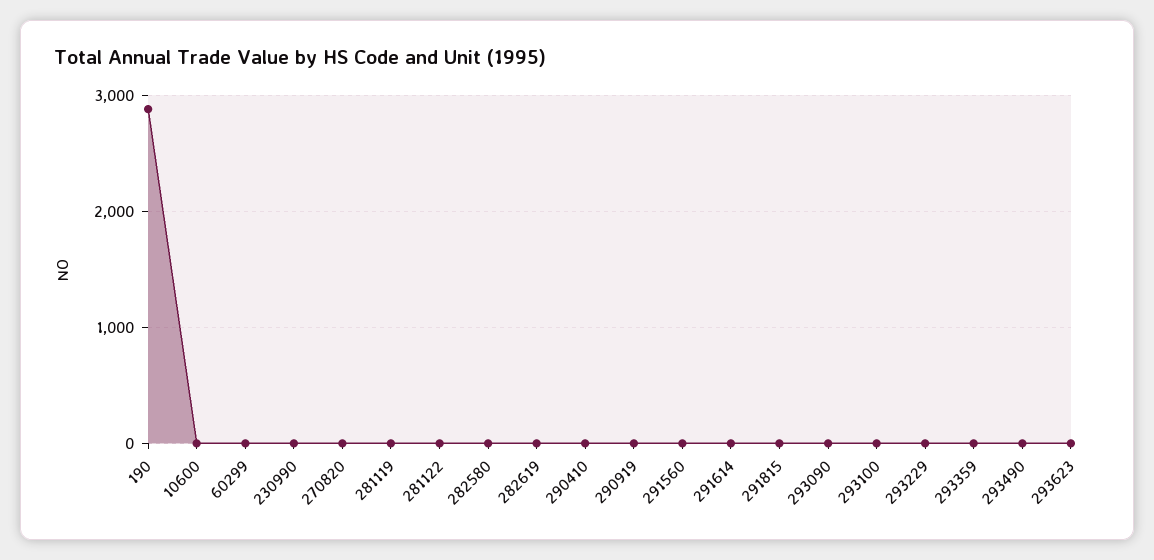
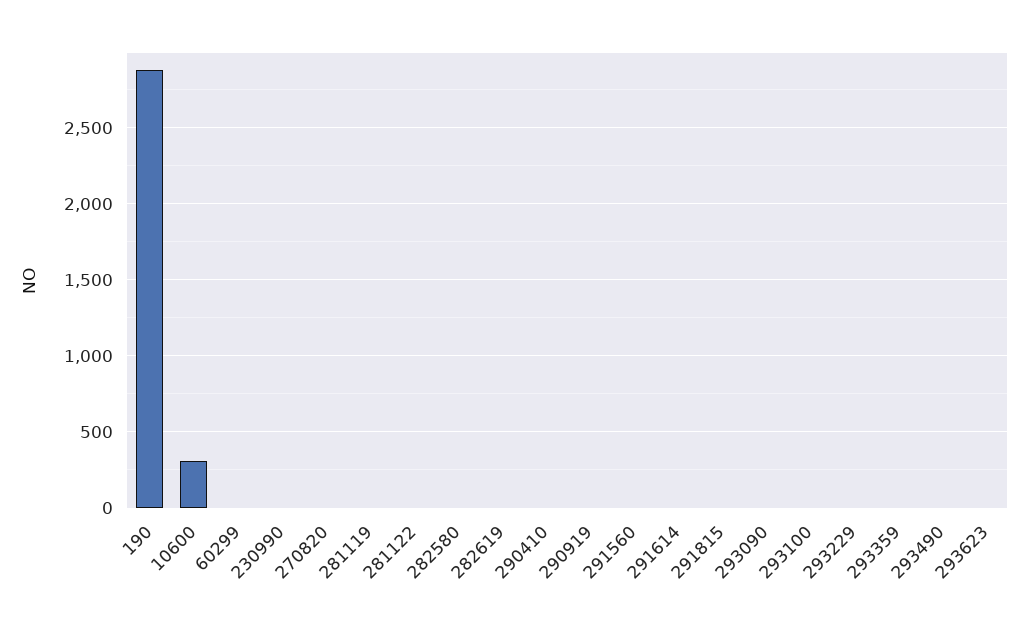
10600: 0 -> 300

